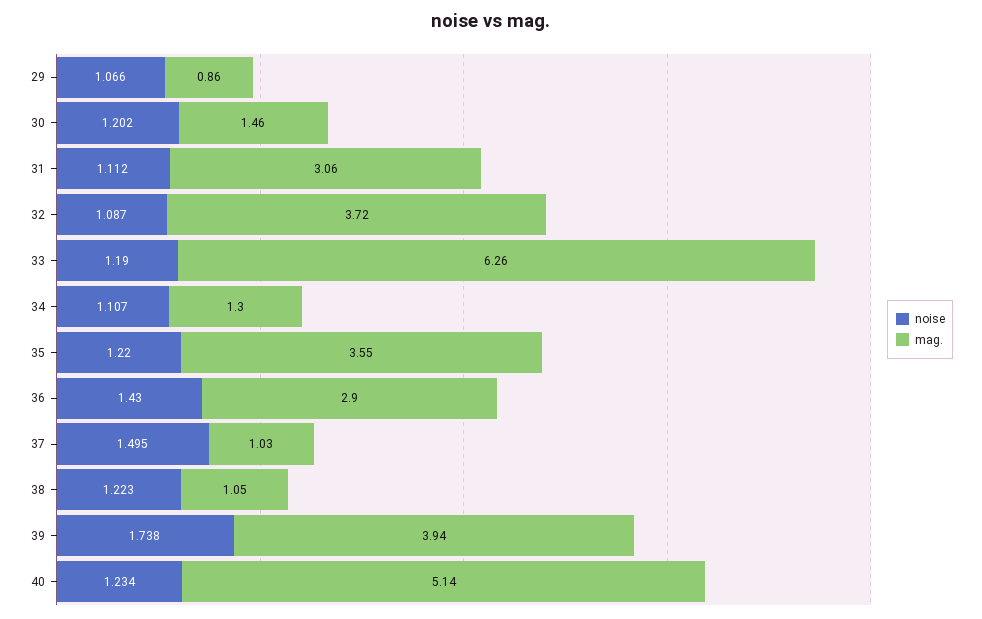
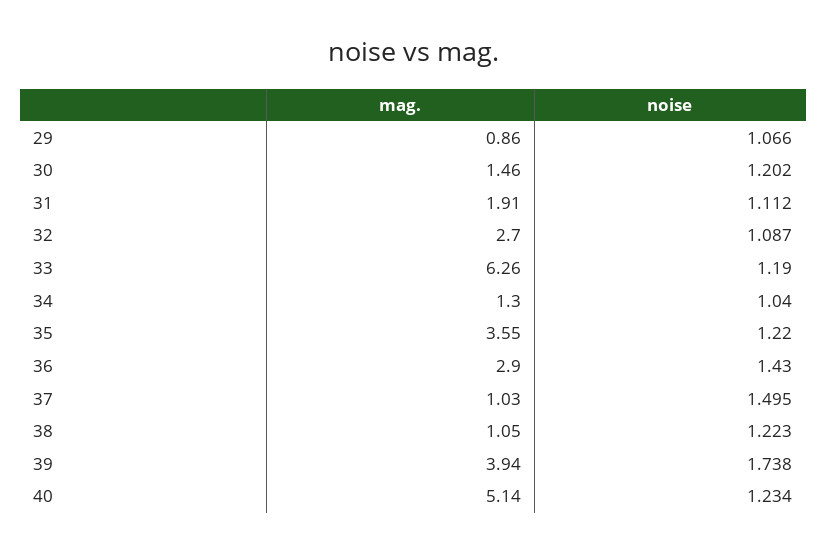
mag., 31: 3.06 -> 1.91
mag., 32: 3.72 -> 2.7
noise, 34: 1.107 -> 1.04

